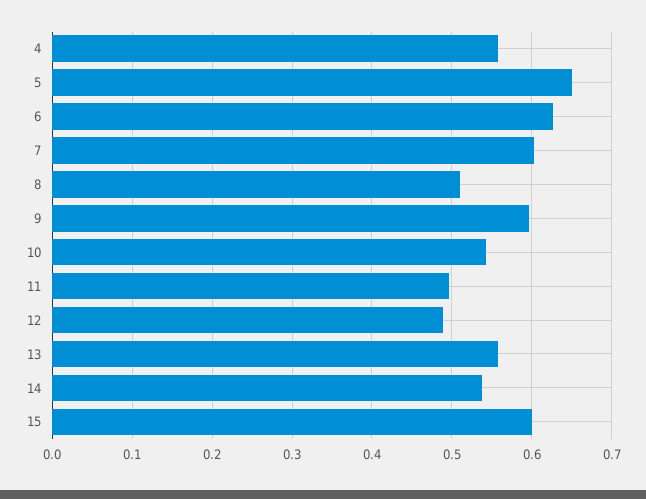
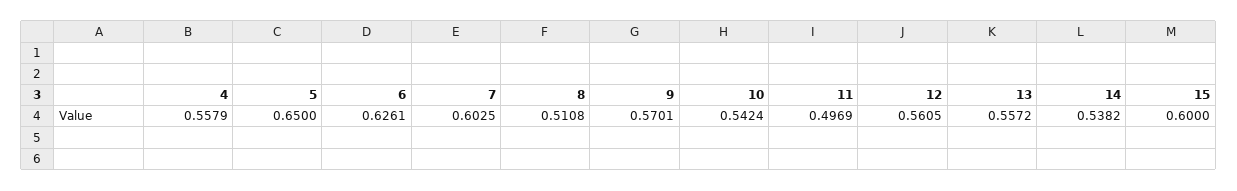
9: 0.6 -> 0.5701
12: 0.49 -> 0.5605

